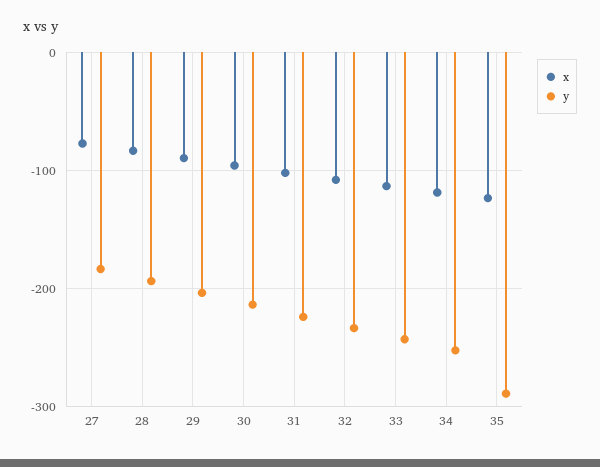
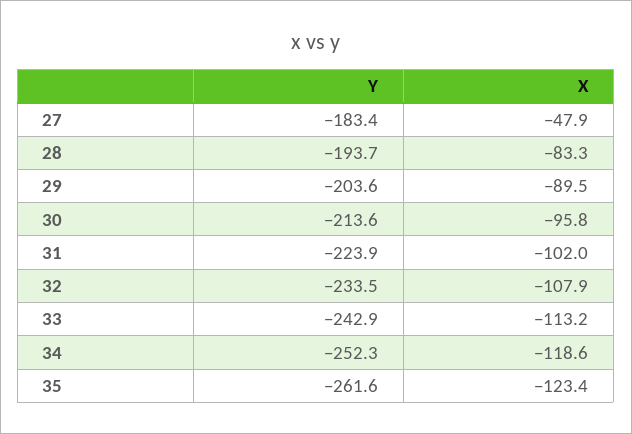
x, 27: -80 -> -47.9
y, 35: -290 -> -261.6

